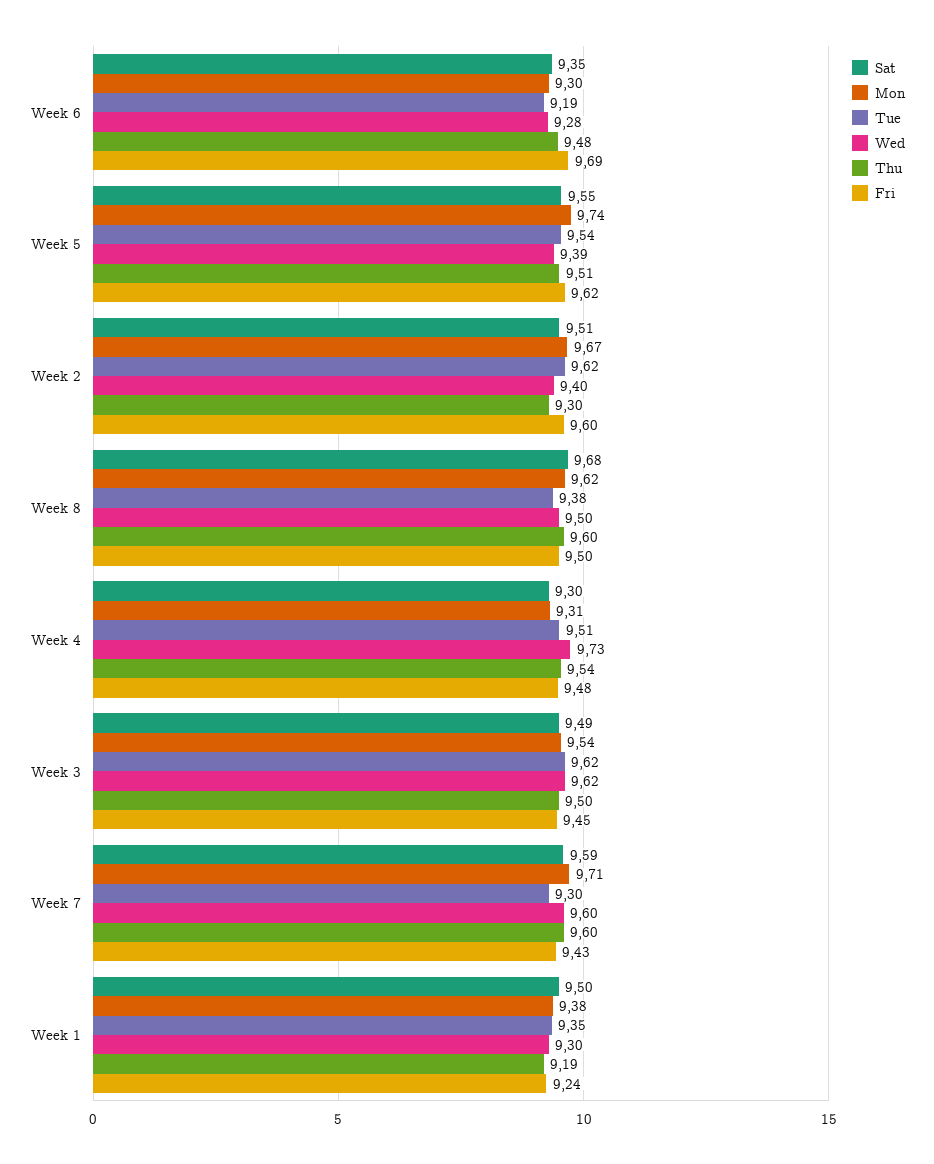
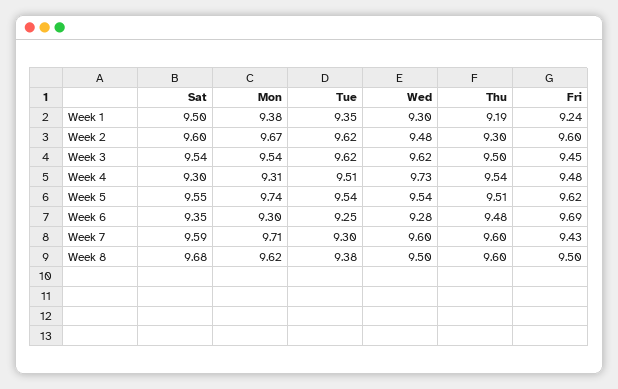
Tue, Week 6: 9.19 -> 9.25
Wed, Week 5: 9.39 -> 9.54
Sat, Week 2: 9.51 -> 9.6
Wed, Week 2: 9.4 -> 9.48
Sat, Week 3: 9.49 -> 9.54

